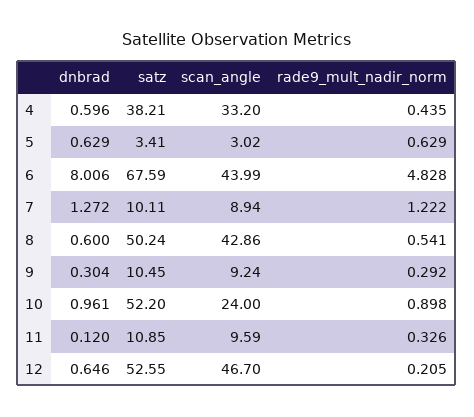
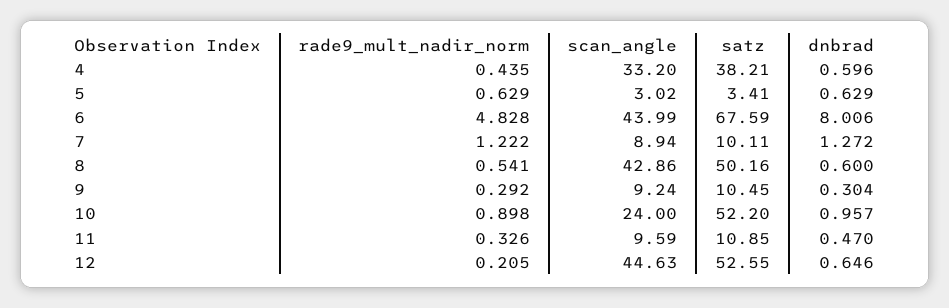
satz, 8: 50.24 -> 50.16
dnbrad, 10: 0.961 -> 0.957
dnbrad, 11: 0.12 -> 0.47
scan_angle, 12: 46.7 -> 44.63

